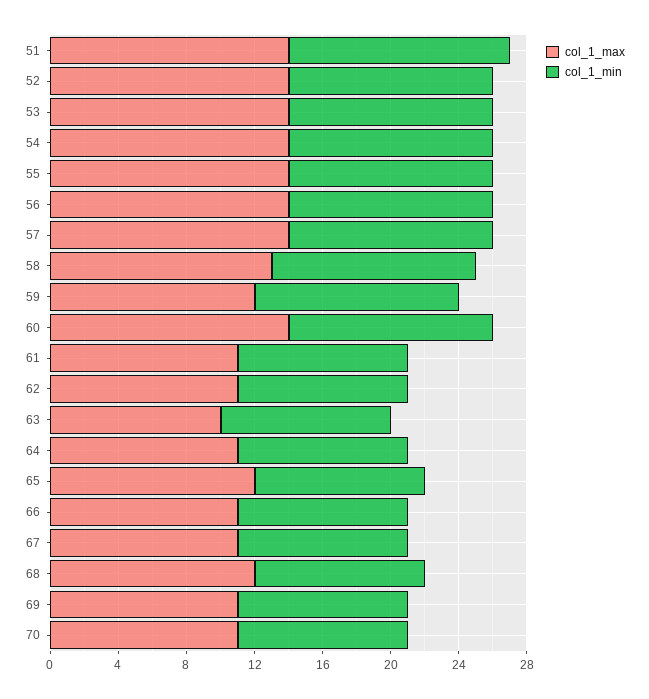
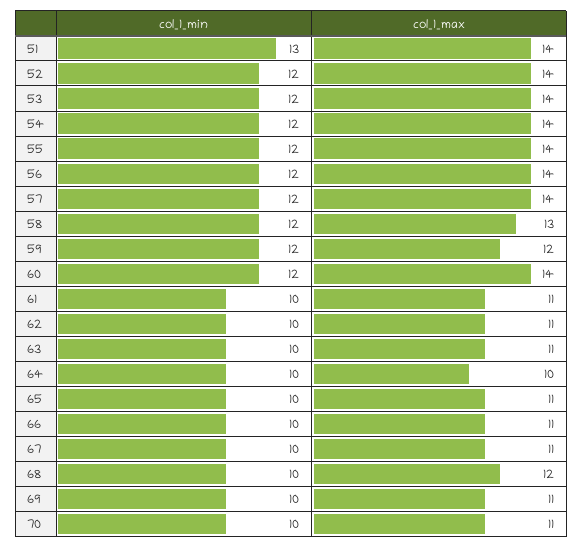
col_1_max, 63: 10 -> 11
col_1_max, 64: 11 -> 10
col_1_max, 65: 12 -> 11

